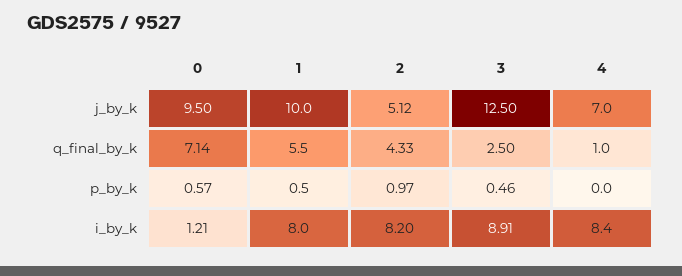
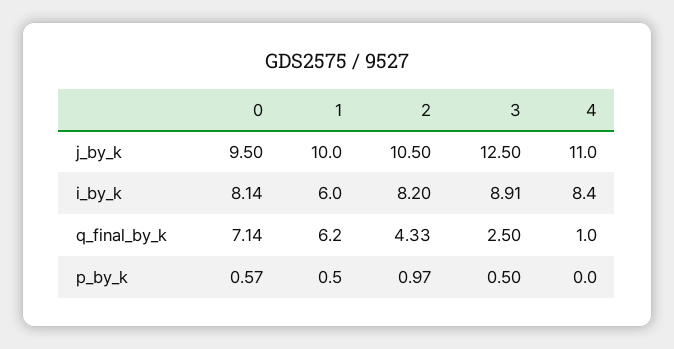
2, j_by_k: 5.12 -> 10.5
4, j_by_k: 7 -> 11
1, q_final_by_k: 5.5 -> 6.2
3, p_by_k: 0.46 -> 0.5
0, i_by_k: 1.21 -> 8.14
1, i_by_k: 8 -> 6

